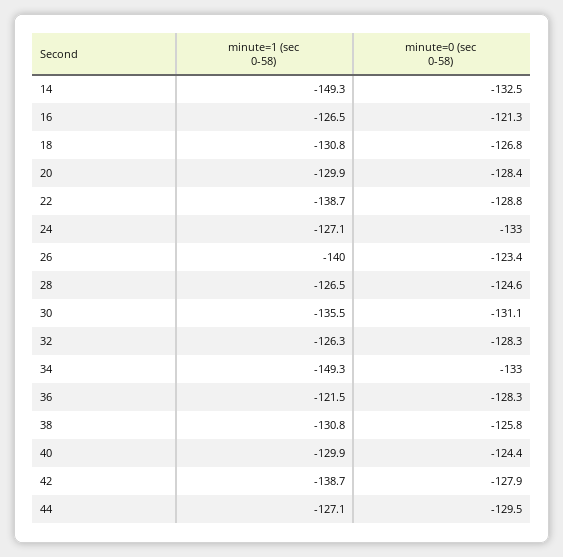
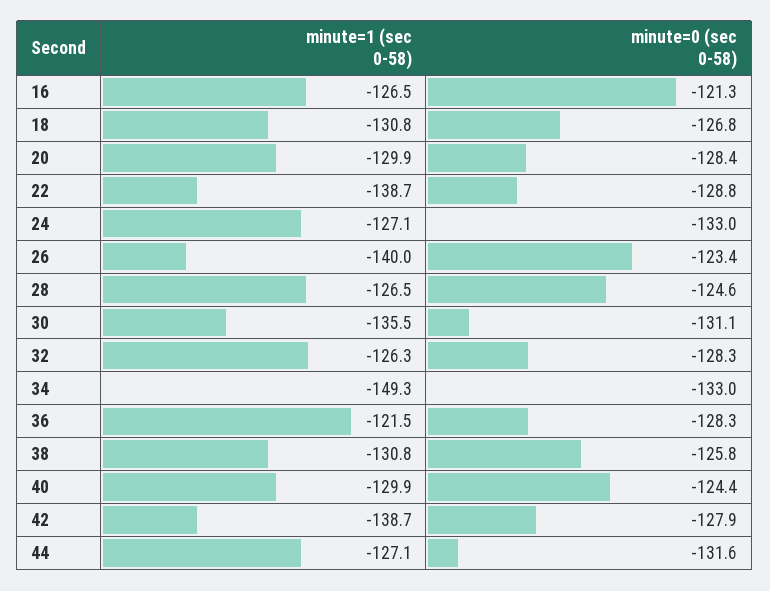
minute=1 (sec 0-58), 14: -149.3 -> none
minute=0 (sec 0-58), 14: -132.5 -> none
minute=0 (sec 0-58), 44: -129.5 -> -131.6

